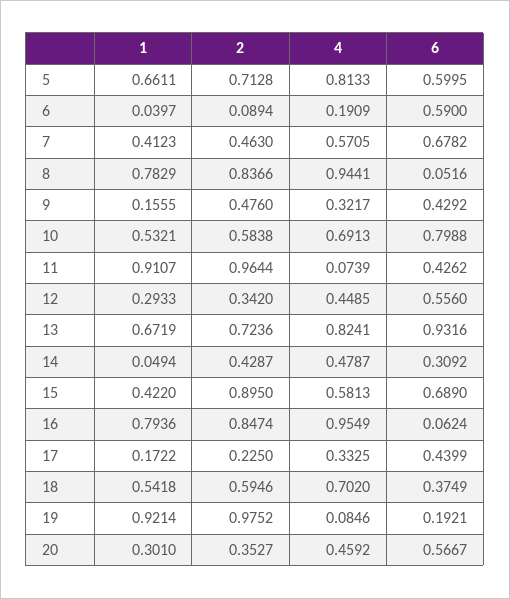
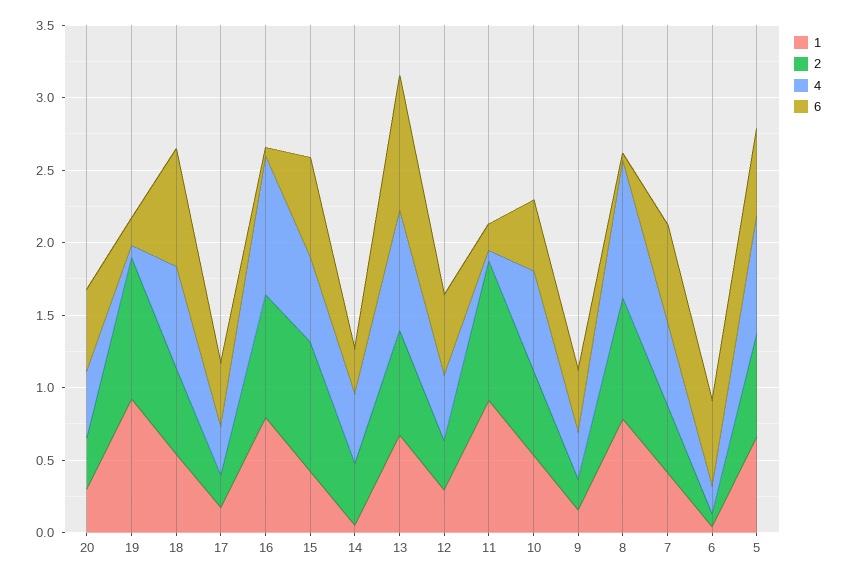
2, 9: 0.476 -> 0.2
6, 10: 0.7988 -> 0.5
6, 11: 0.4262 -> 0.2
6, 18: 0.3749 -> 0.8

